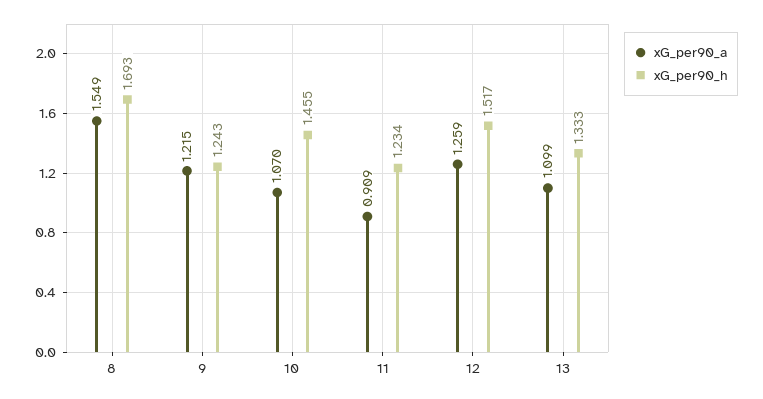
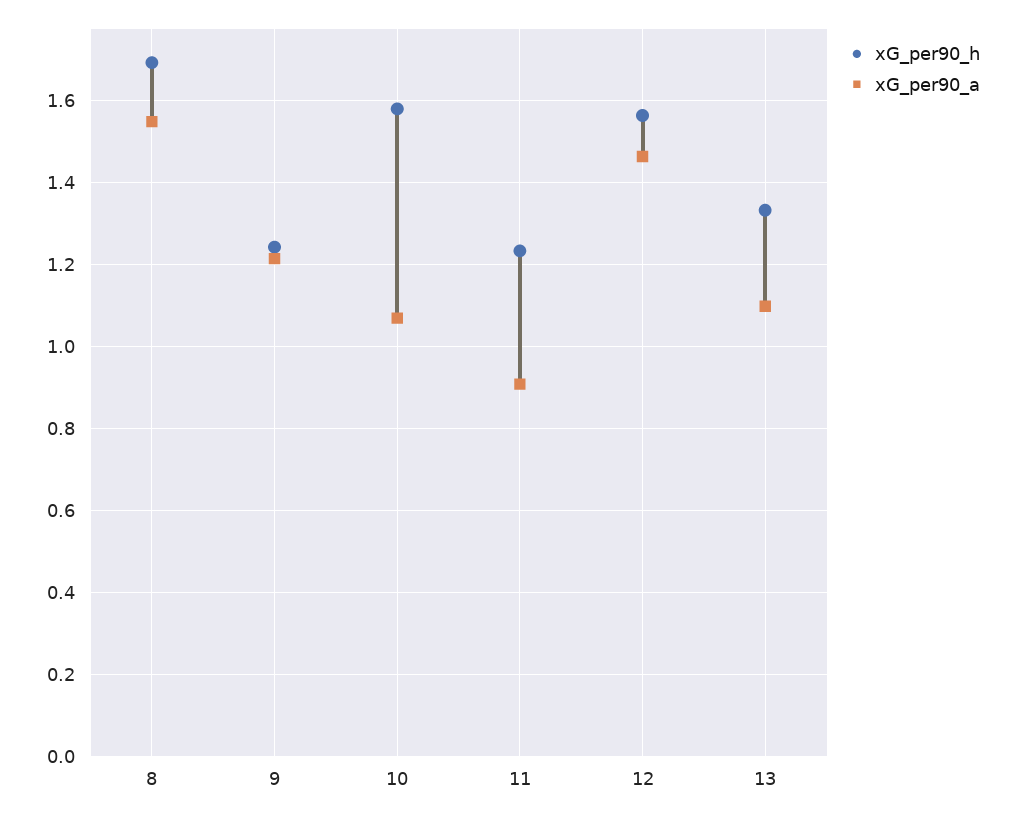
xG_per90_h, 10: 1.455 -> 1.58
xG_per90_a, 12: 1.259 -> 1.46
xG_per90_h, 12: 1.517 -> 1.56

